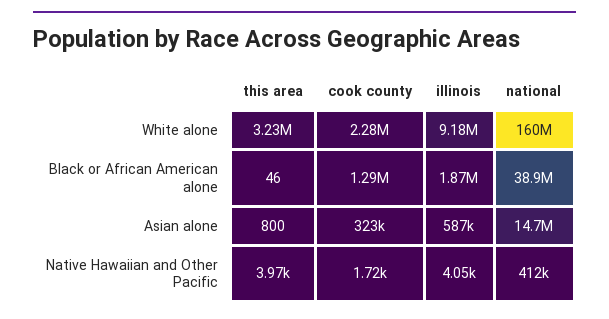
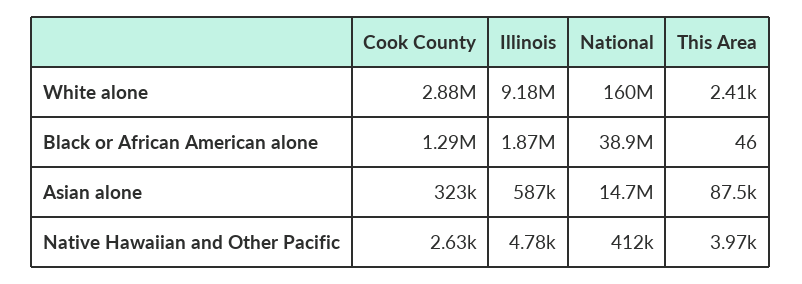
this area, White alone: 3230000 -> 2410
cook county, White alone: 2280000 -> 2880000
this area, Asian alone: 800 -> 87500
cook county, Native Hawaiian and Other Pacific: 1720 -> 2630
illinois, Native Hawaiian and Other Pacific: 4050 -> 4780

